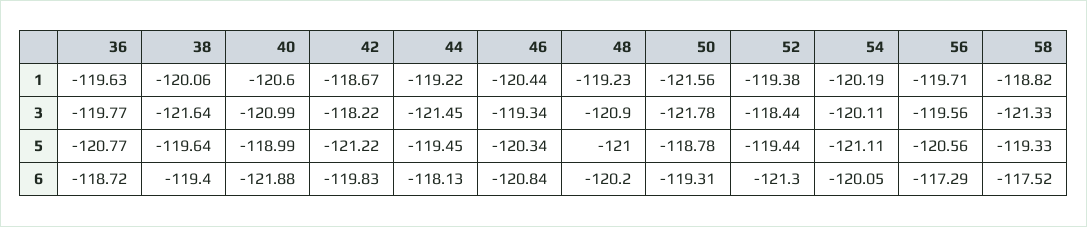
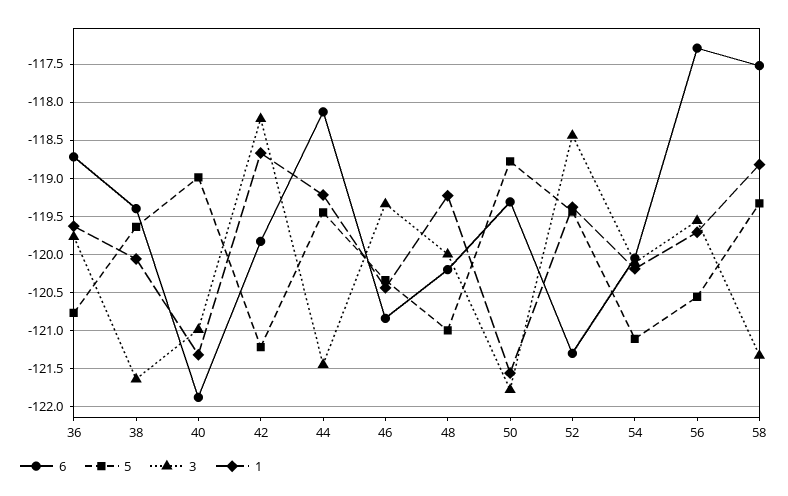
1, 40: -120.6 -> -121.3
3, 48: -120.9 -> -120

